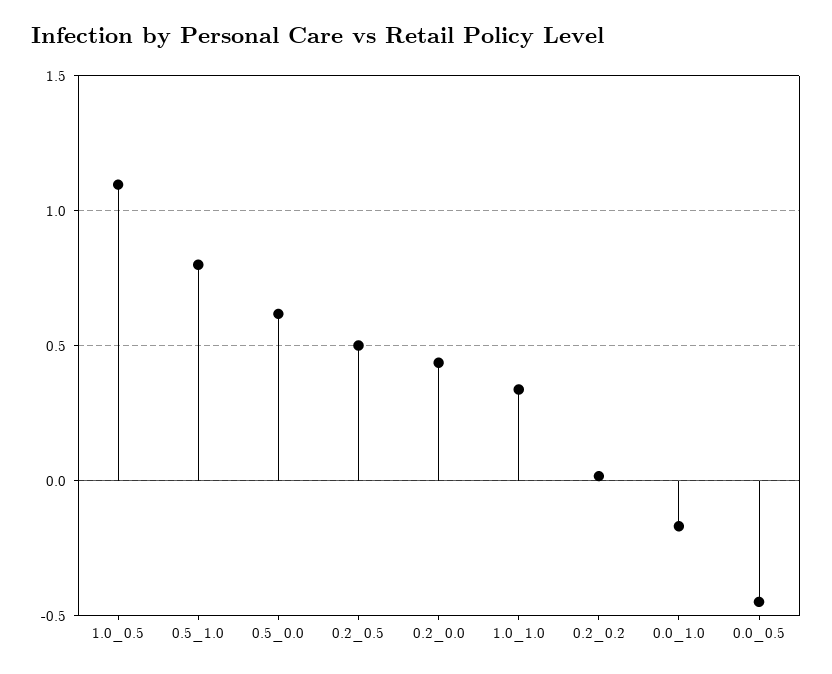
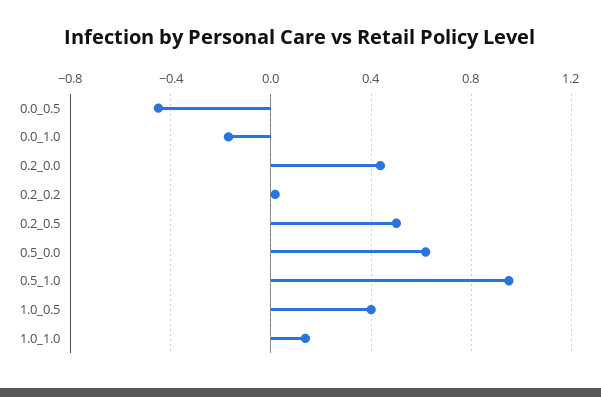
1.0_0.5: 1.1 -> 0.4
0.5_1.0: 0.8 -> 0.95
1.0_1.0: 0.35 -> 0.15

